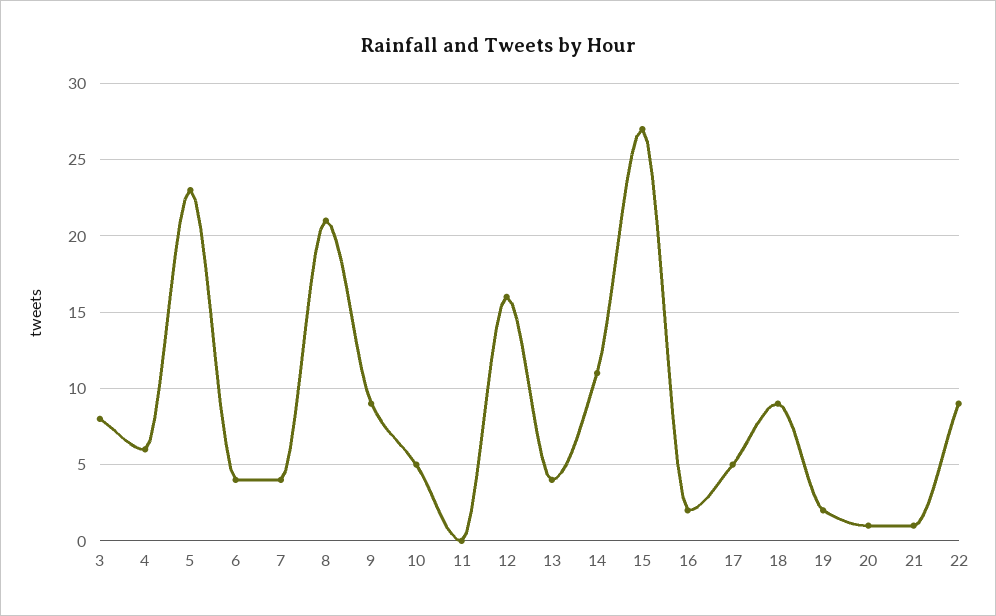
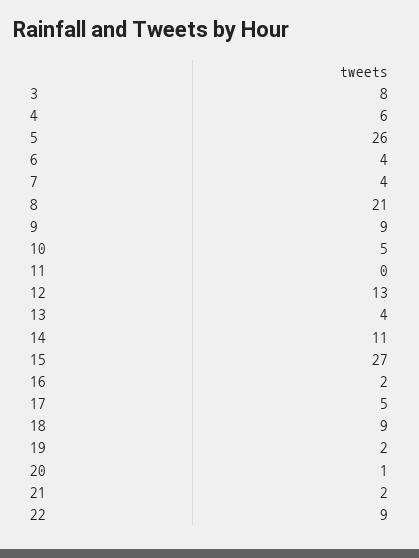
5: 23 -> 26
12: 16 -> 13
21: 1 -> 2

